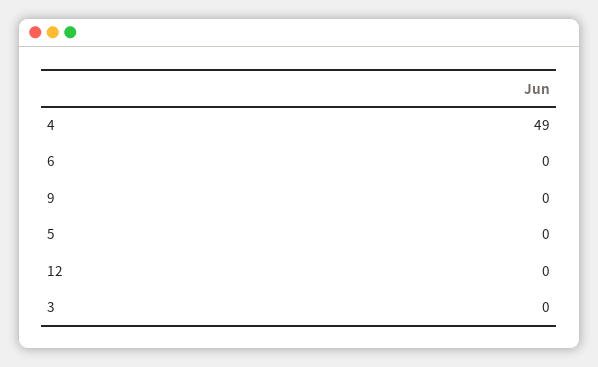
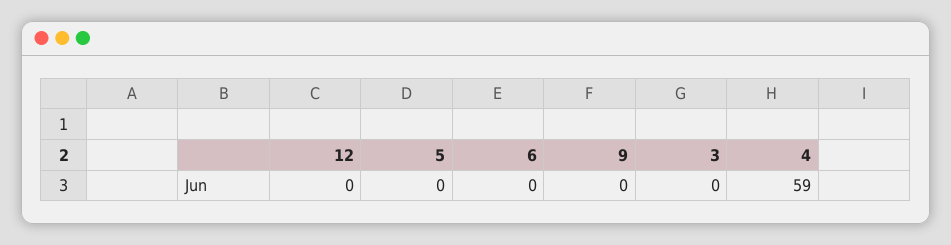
4: 49 -> 59

